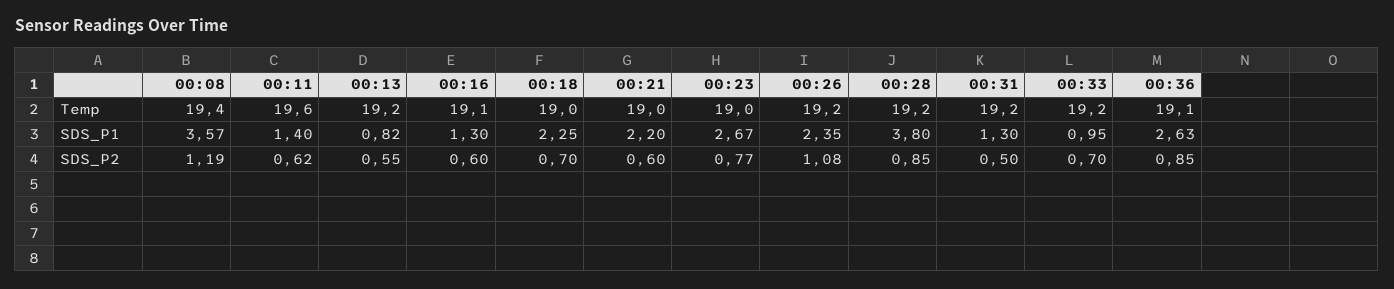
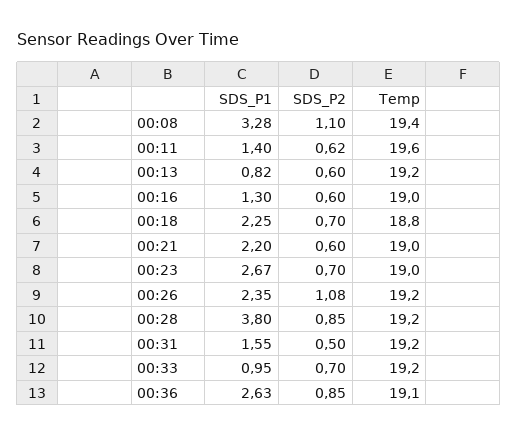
00:16, Temp: 19.1 -> 19
00:18, Temp: 19 -> 18.8
00:08, SDS_P1: 3.57 -> 3.28
00:31, SDS_P1: 1.3 -> 1.55
00:08, SDS_P2: 1.19 -> 1.1
00:13, SDS_P2: 0.55 -> 0.6
00:23, SDS_P2: 0.77 -> 0.7

